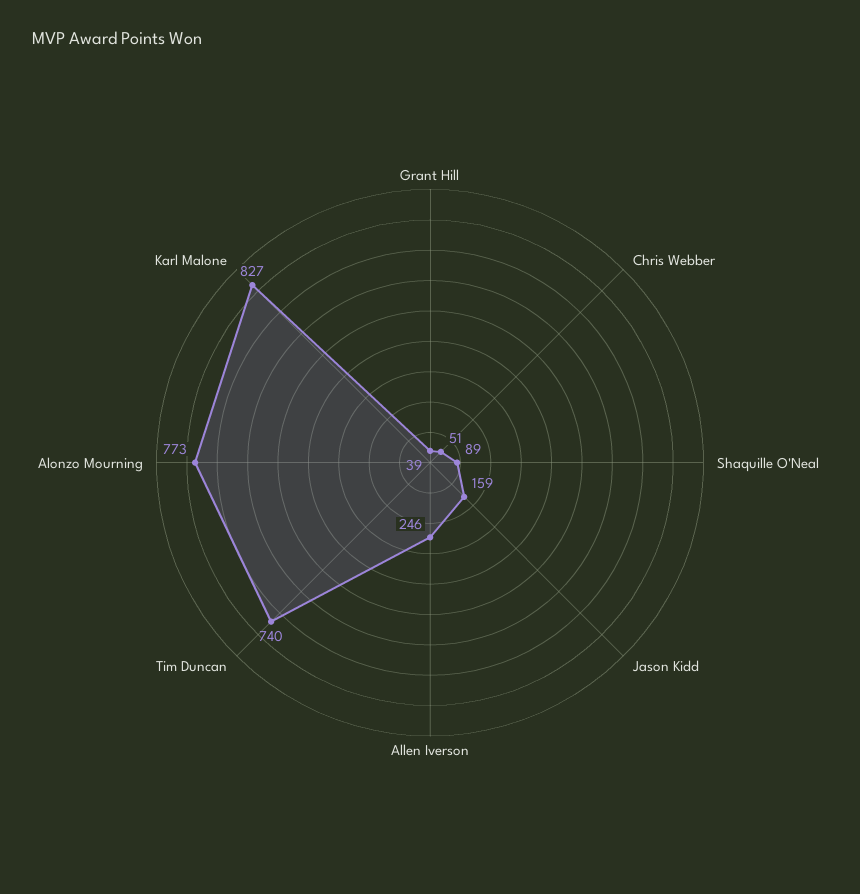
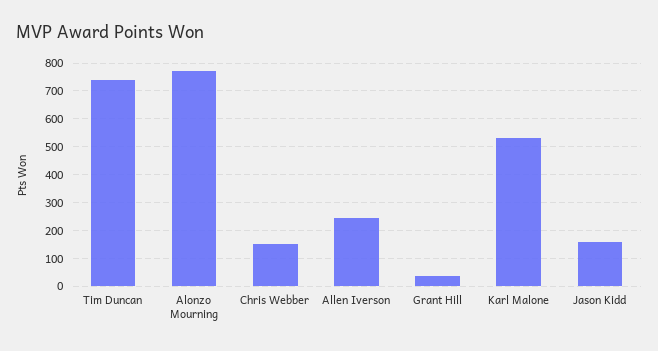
Chris Webber: 51 -> 150
Shaquille O'Neal: 89 -> none
Karl Malone: 827 -> 525

